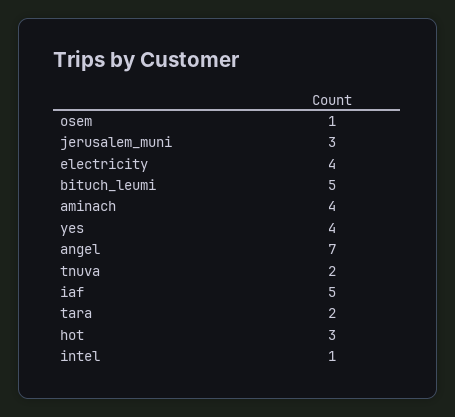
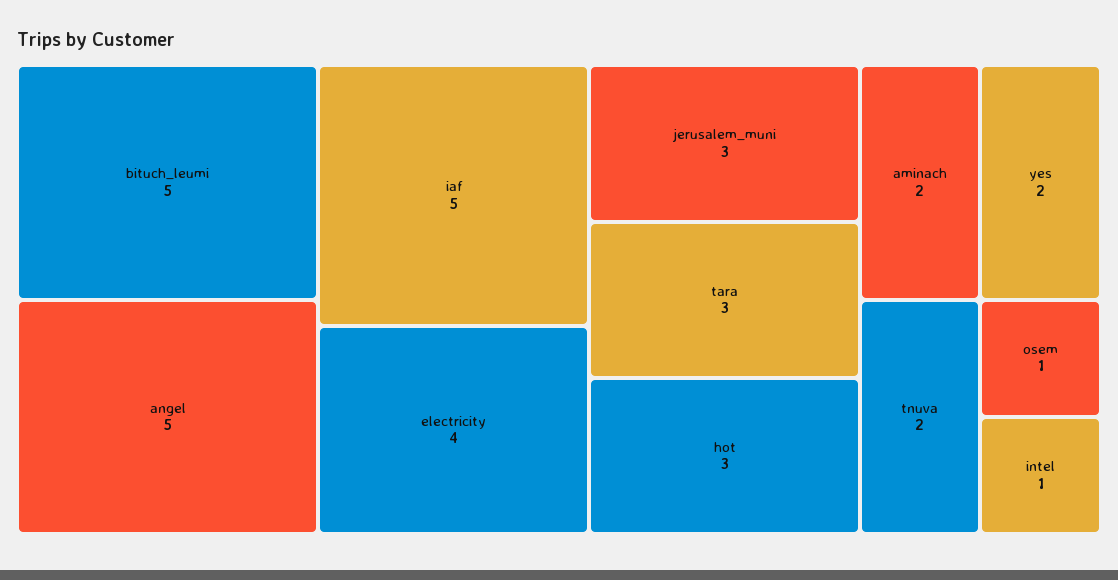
aminach: 4 -> 2
yes: 4 -> 2
angel: 7 -> 5
tara: 2 -> 3

